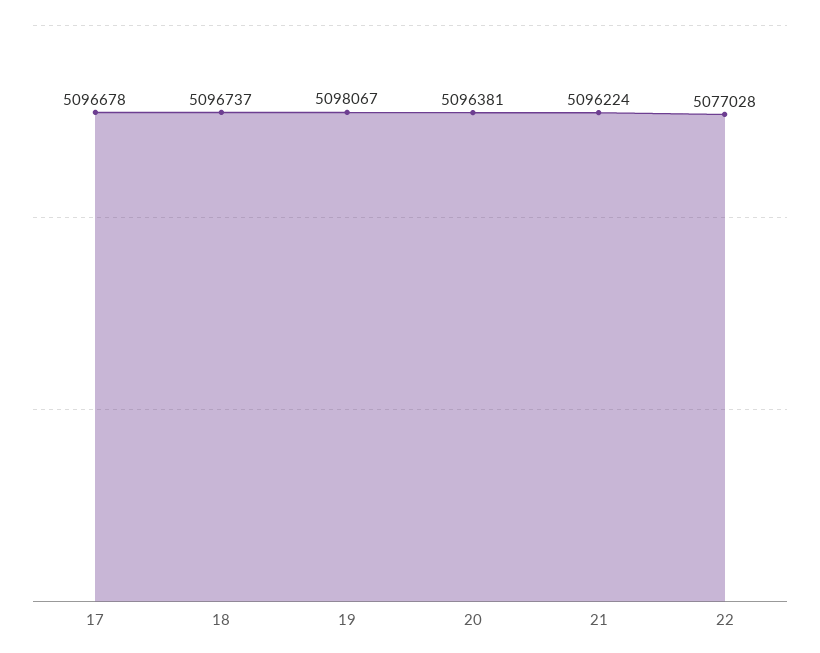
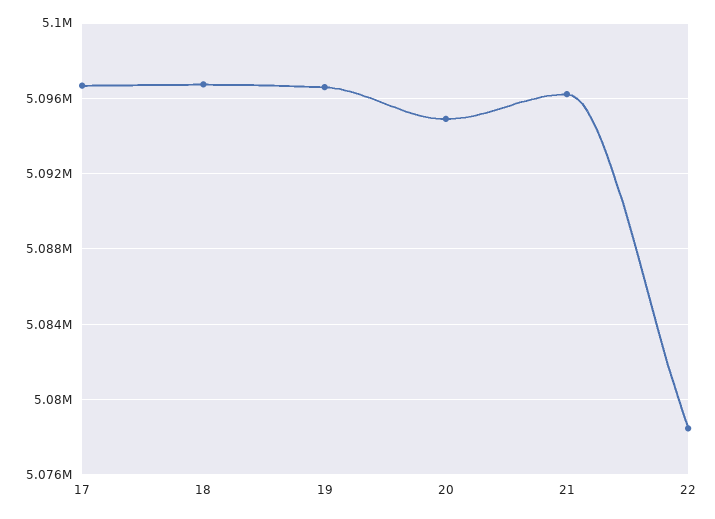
19: 5098067 -> 5096500
20: 5096381 -> 5095000
22: 5077028 -> 5078500

